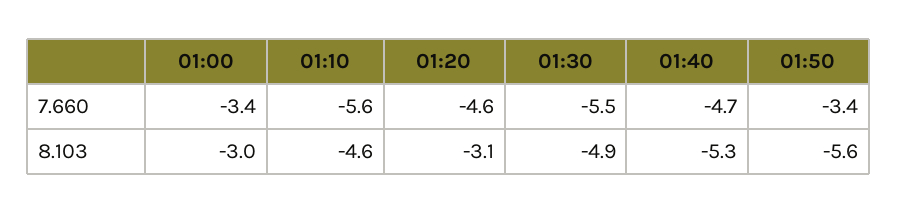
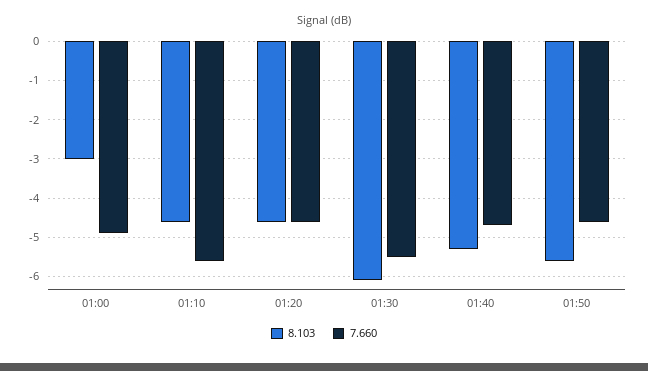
7.660, 01:00: -3.4 -> -5
7.660, 01:50: -3.4 -> -4.5
8.103, 01:20: -3.1 -> -4.5
8.103, 01:30: -4.9 -> -6

